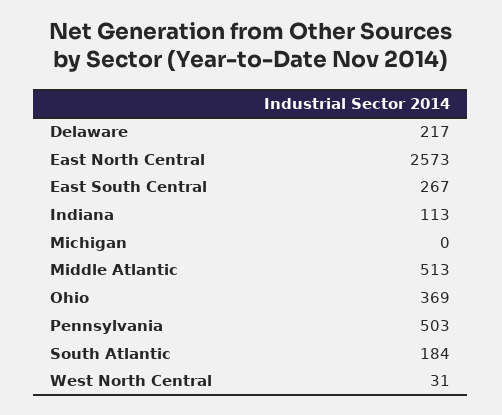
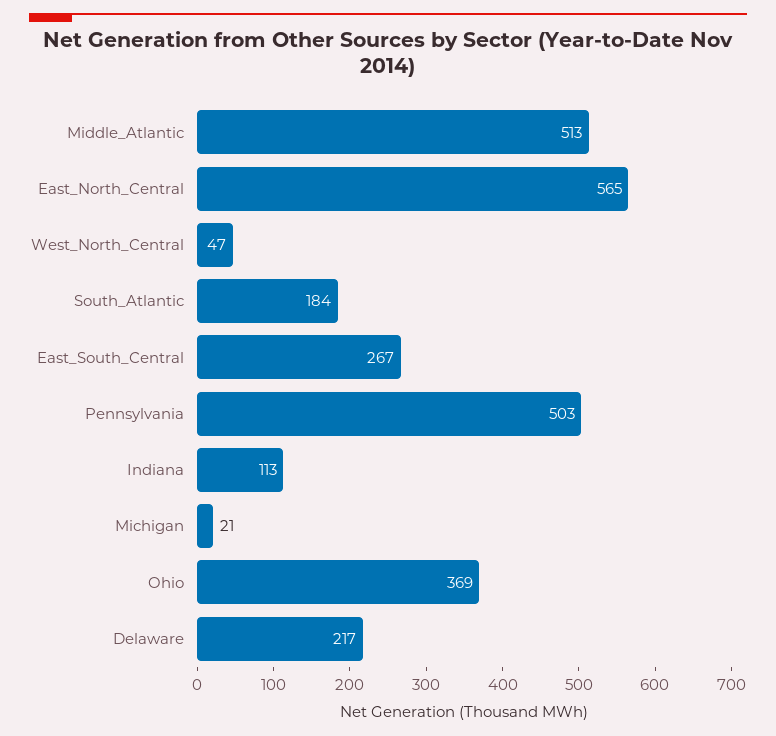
East North Central: 2573 -> 565
Michigan: 0 -> 21
West North Central: 31 -> 47

